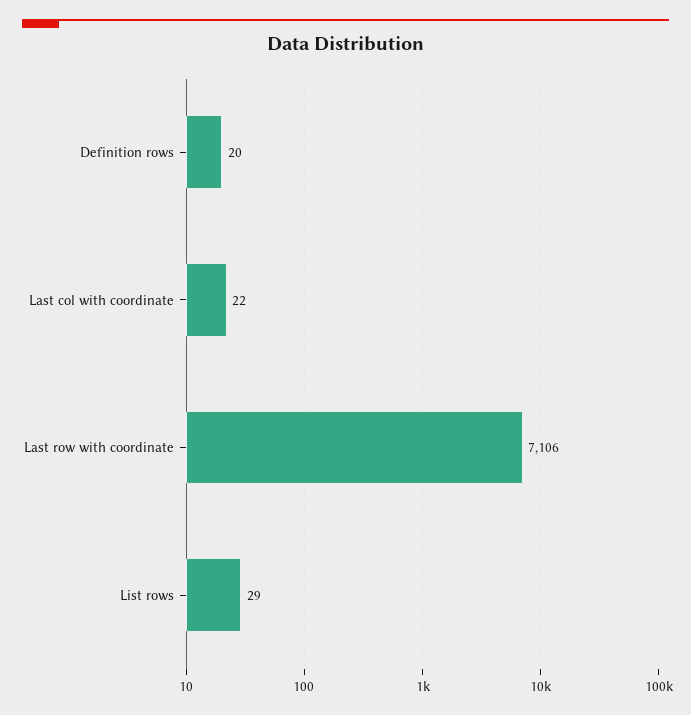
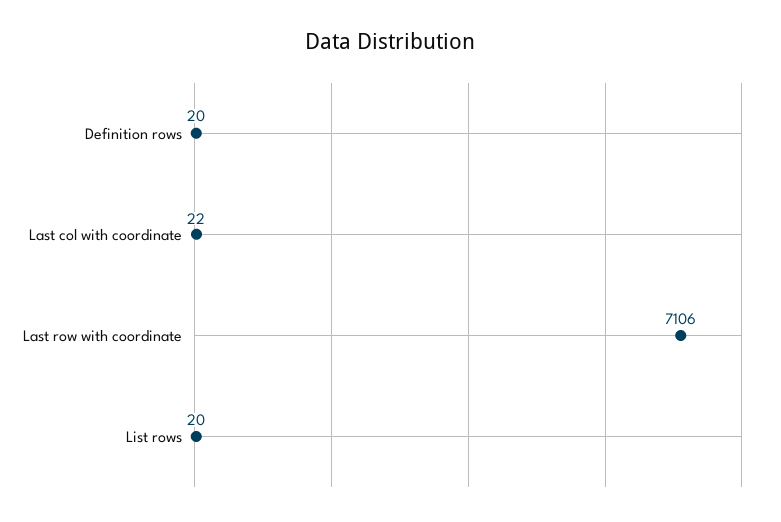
List rows: 29 -> 20

